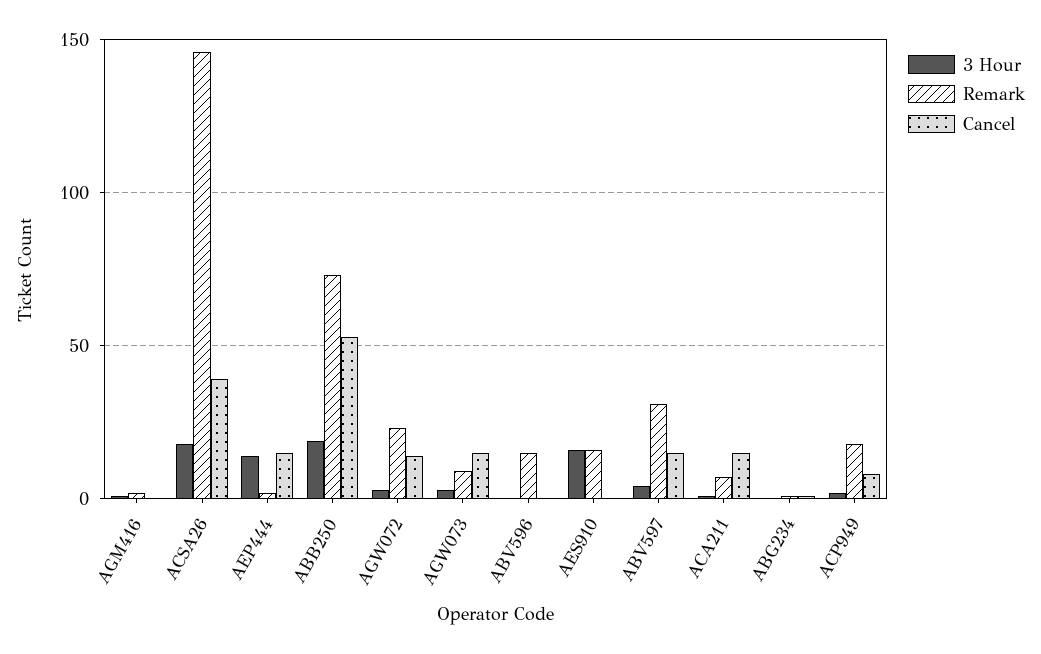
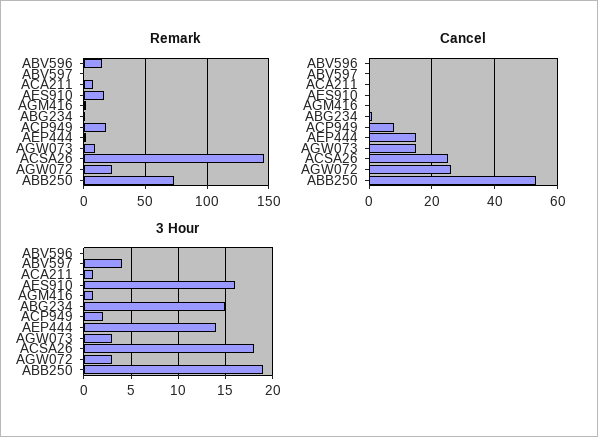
Cancel, ACSA26: 40 -> 25
Cancel, AGW072: 15 -> 25
Remark, ABV597: 30 -> 0
Cancel, ABV597: 15 -> 0
Cancel, ACA211: 15 -> 0
3 Hour, ABG234: 0 -> 15

